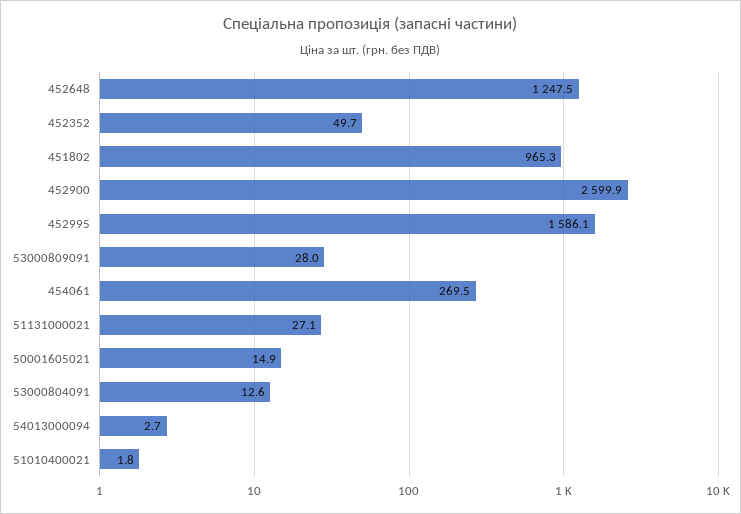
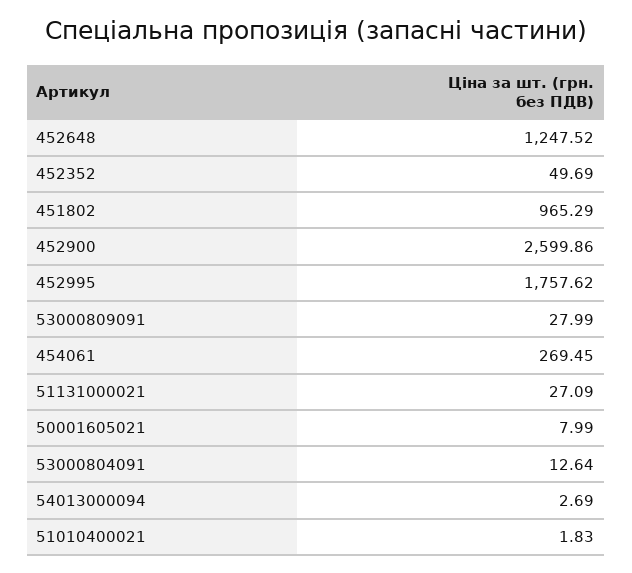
452995: 1586.1 -> 1757.62
50001605021: 14.9 -> 7.99

